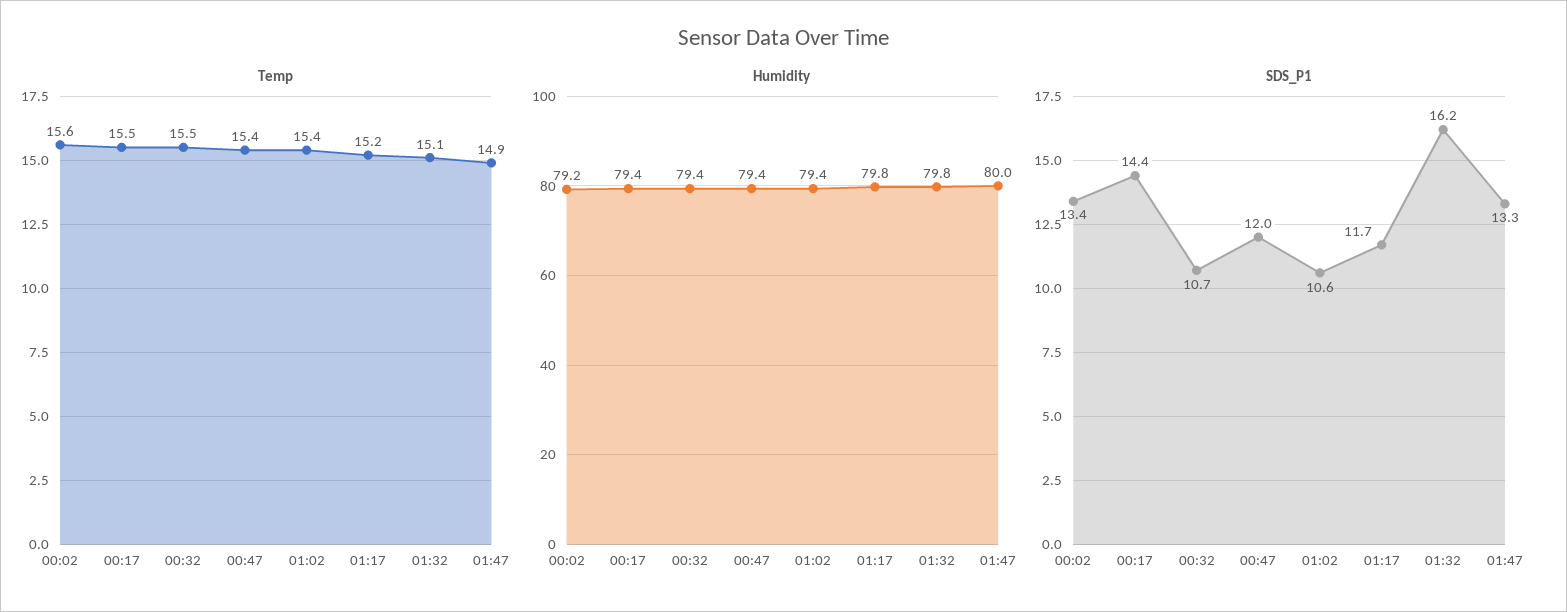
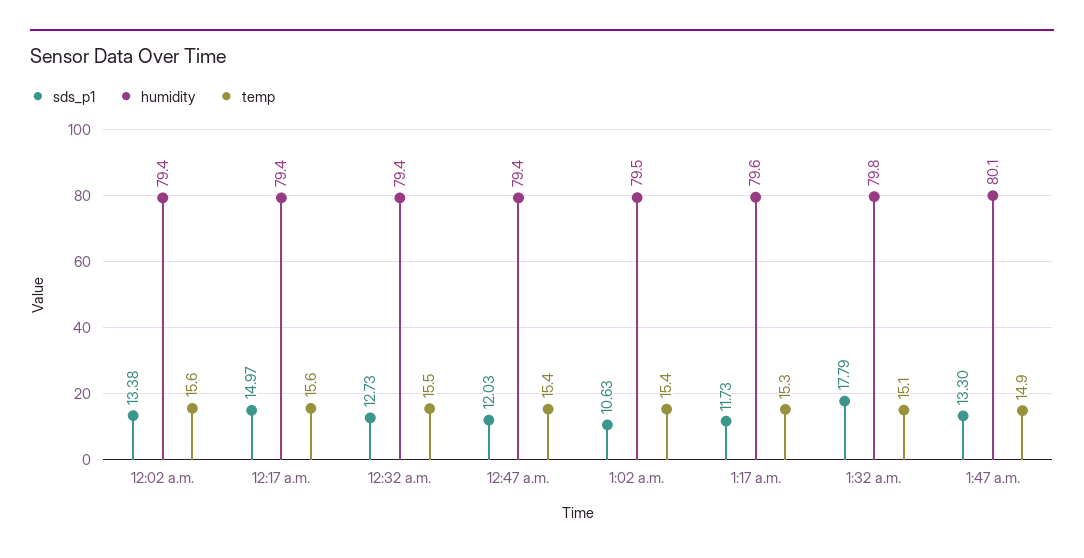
Temp, 00:17: 15.5 -> 15.6
Temp, 01:17: 15.2 -> 15.3
Humidity, 00:02: 79.2 -> 79.4
Humidity, 01:02: 79.4 -> 79.5
Humidity, 01:17: 79.8 -> 79.6
Humidity, 01:47: 80 -> 80.1
SDS_P1, 00:17: 14.4 -> 14.97
SDS_P1, 00:32: 10.7 -> 12.73
SDS_P1, 01:32: 16.2 -> 17.79

